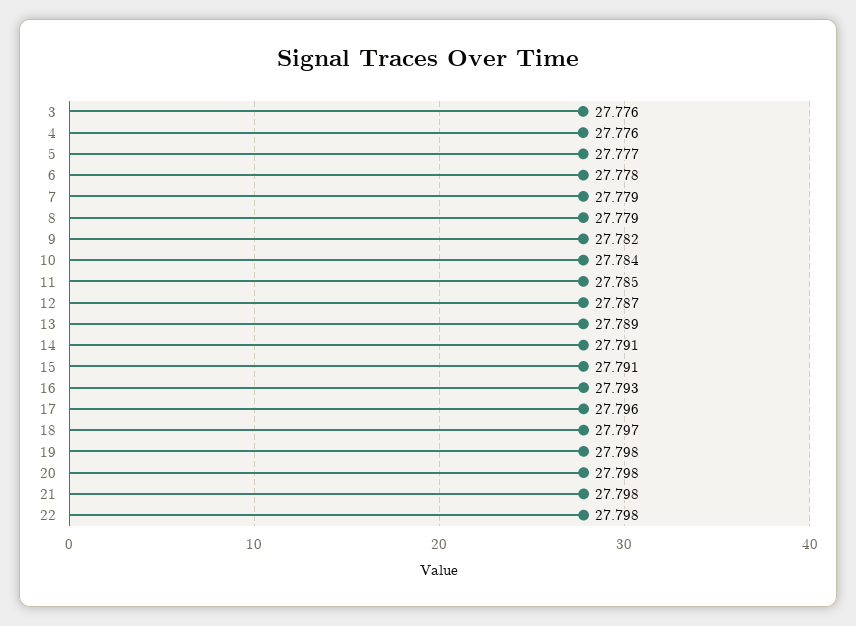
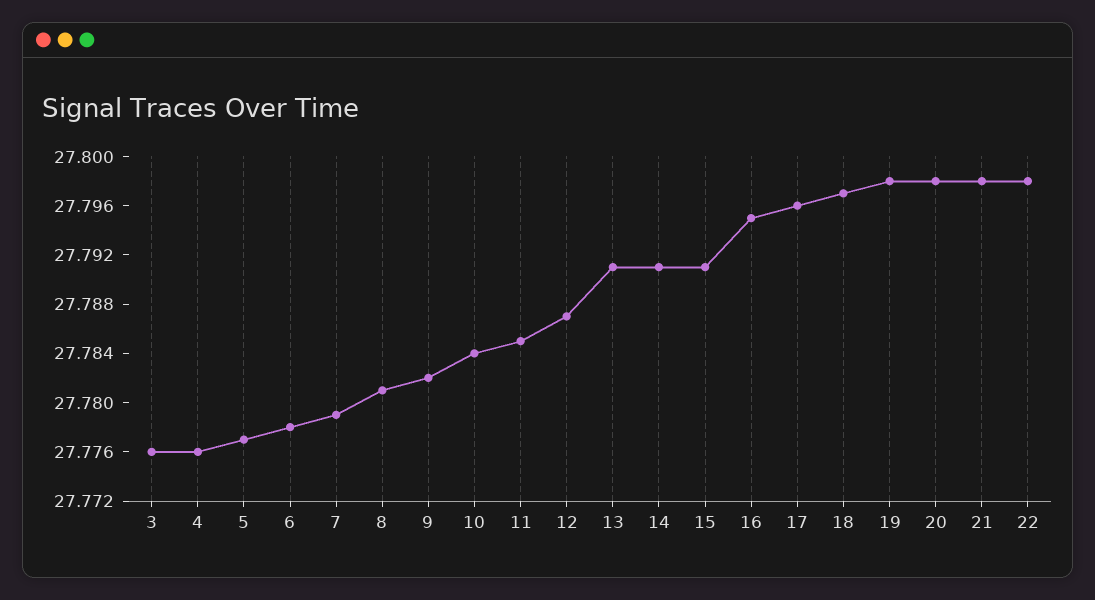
8: 27.779 -> 27.781
13: 27.789 -> 27.791
16: 27.793 -> 27.795

